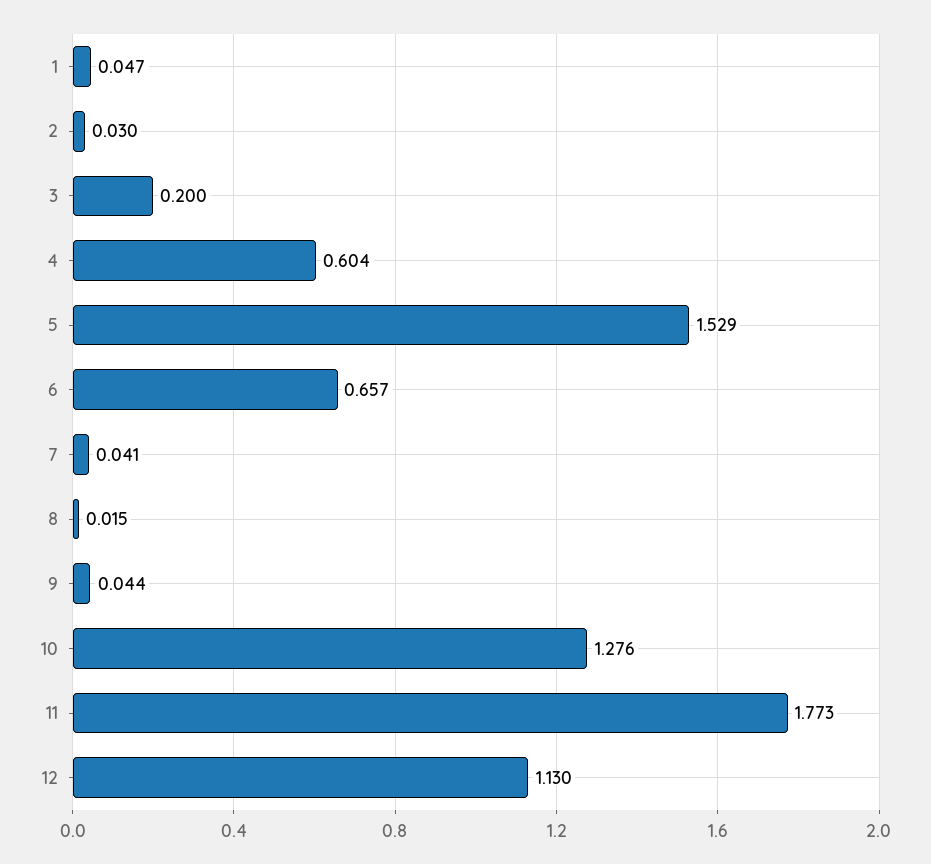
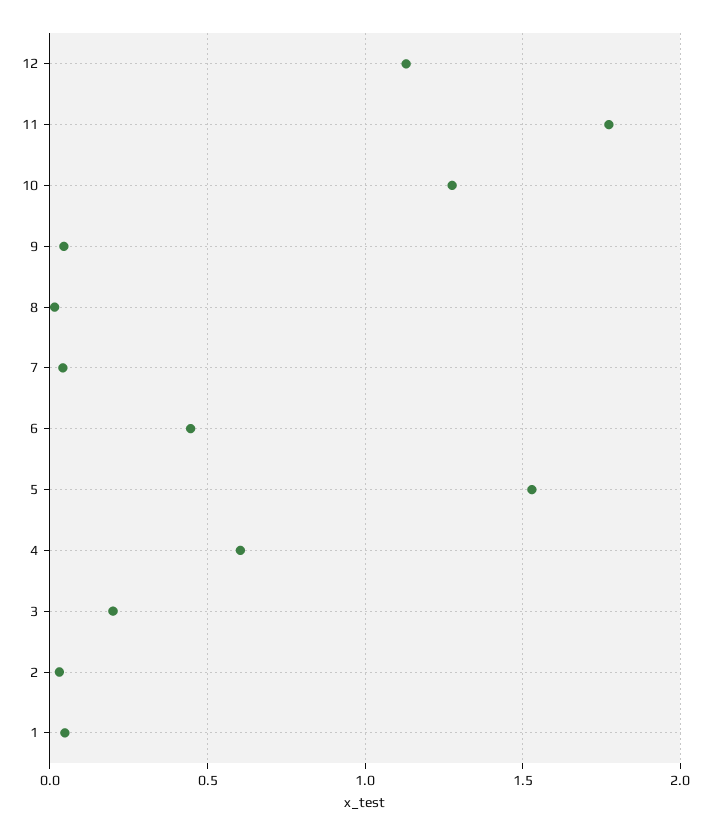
6: 0.657 -> 0.45

